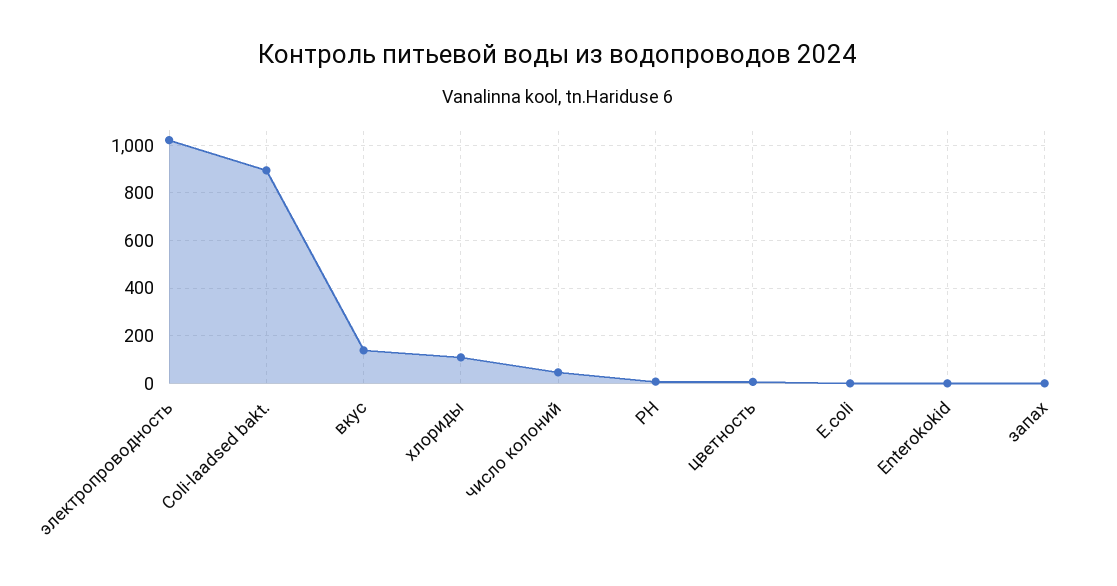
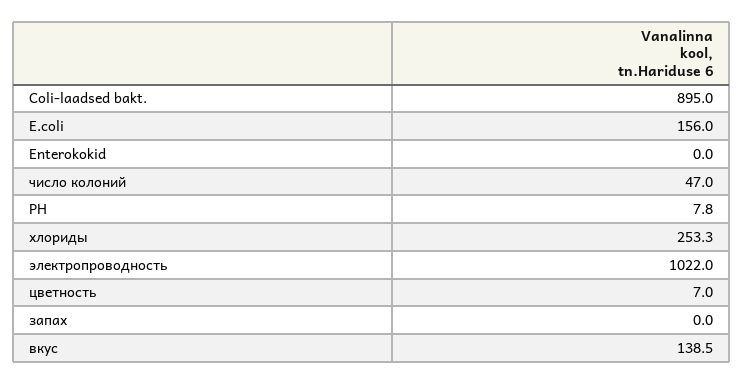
хлориды: 100 -> 253.3
E.coli: 0 -> 156

